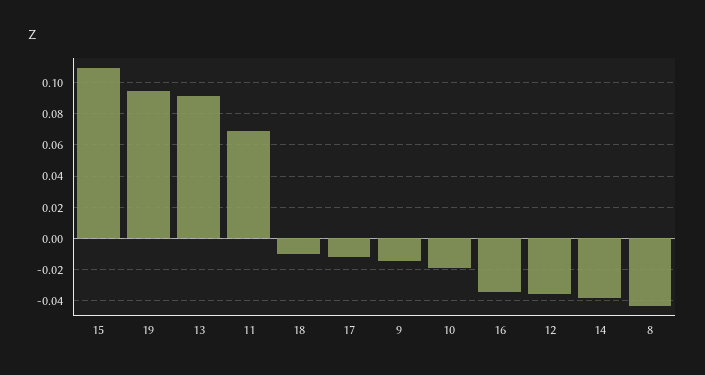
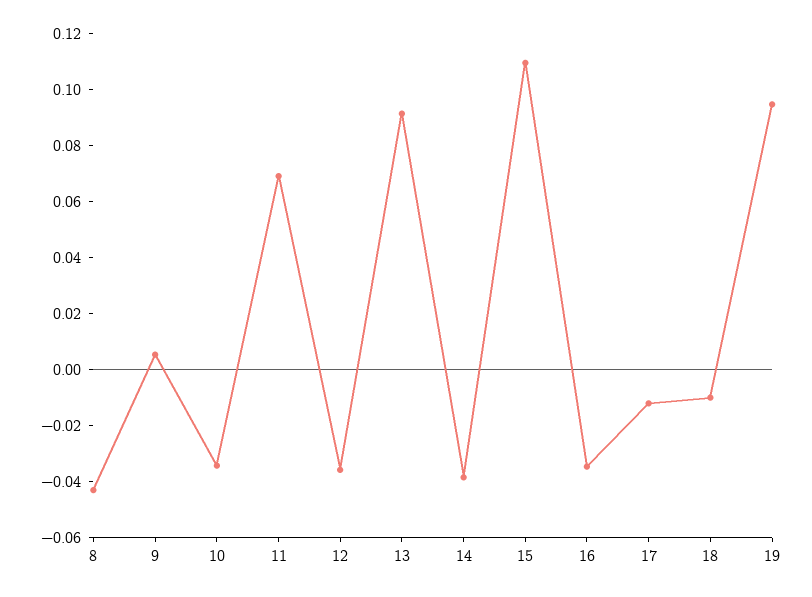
9: -0.015 -> 0.005
10: -0.02 -> -0.035

